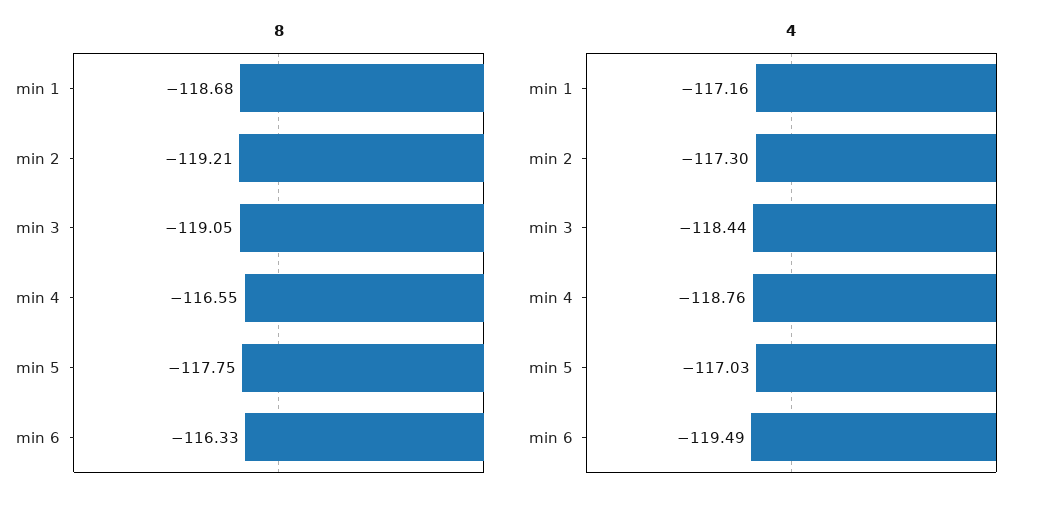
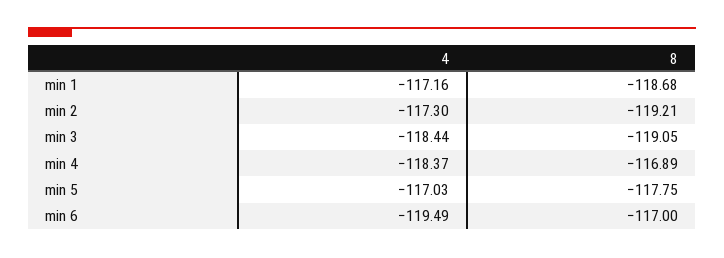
8, min 4: -116.55 -> -116.89
8, min 6: -116.33 -> -117
4, min 4: -118.76 -> -118.37

